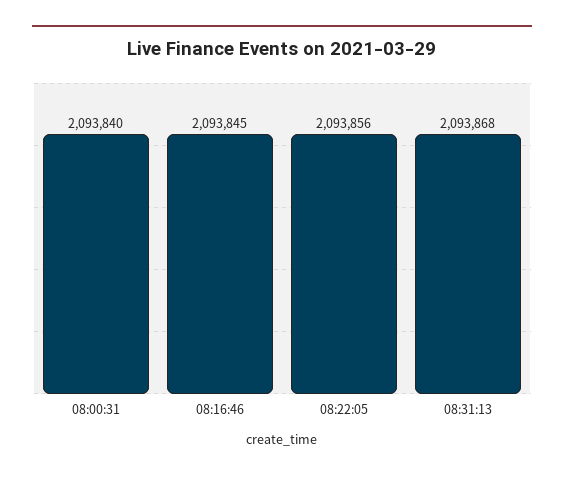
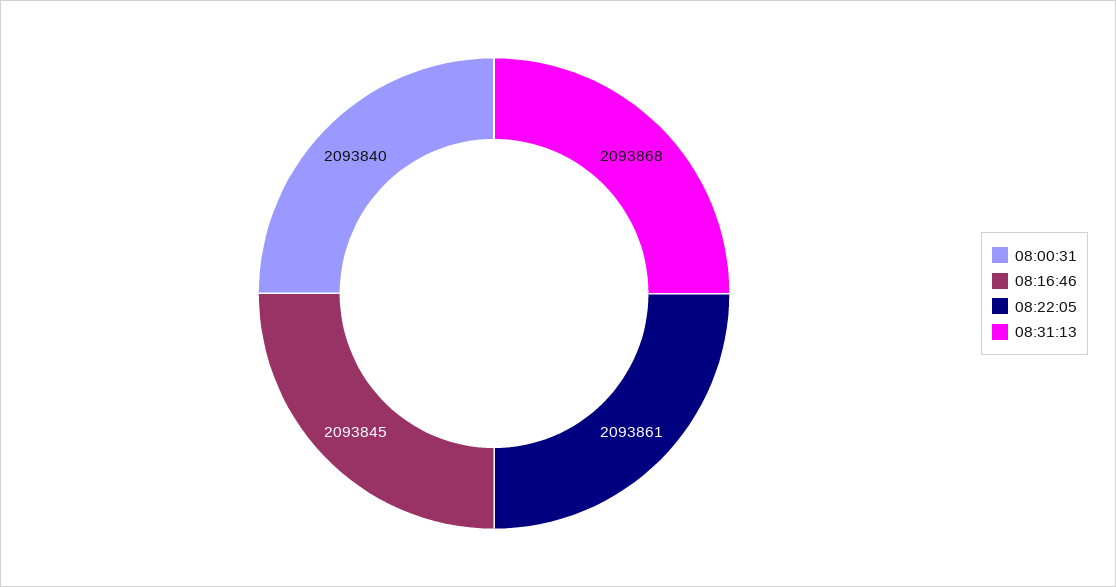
08:22:05: 2093856 -> 2093861

